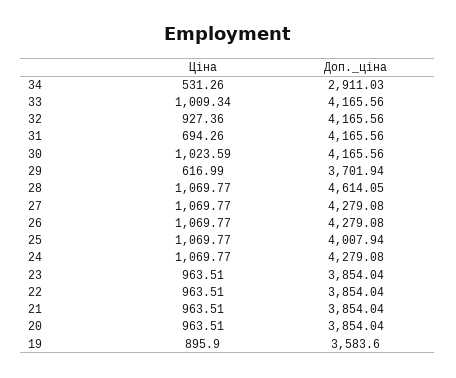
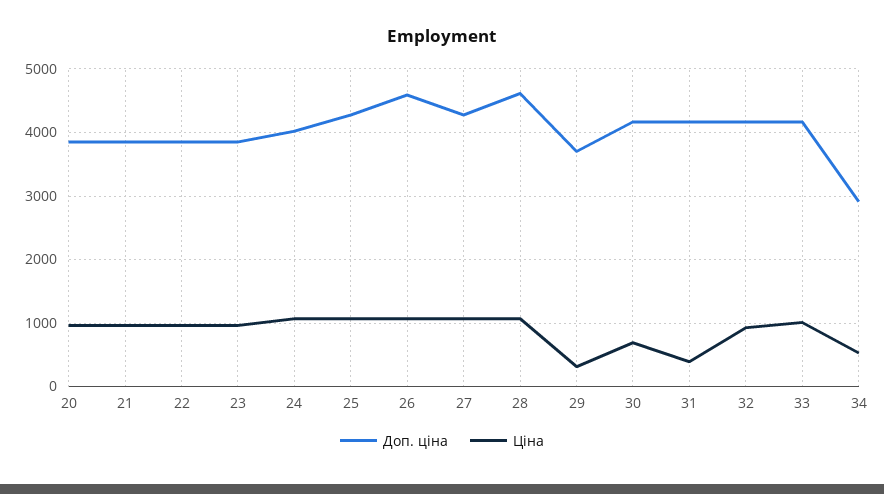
Ціна, 31: 694.26 -> 400
Ціна, 30: 1023.59 -> 700
Ціна, 29: 616.99 -> 300
Доп._ціна, 26: 4279.08 -> 4600
Доп._ціна, 25: 4007.94 -> 4300
Доп._ціна, 24: 4279.08 -> 4000
Ціна, 19: 895.9 -> none
Доп._ціна, 19: 3583.6 -> none

